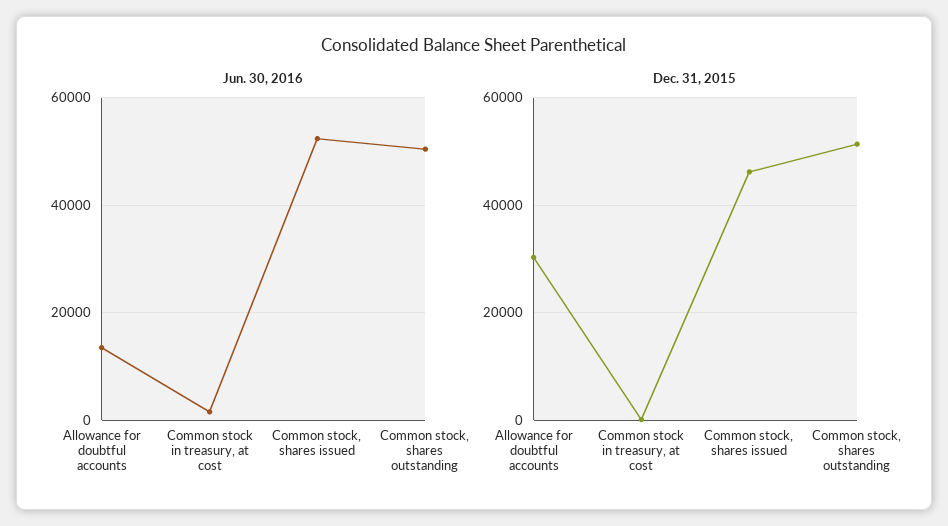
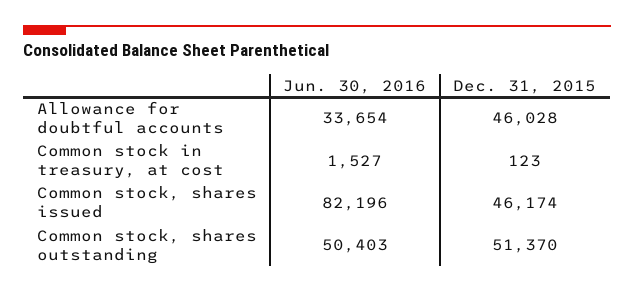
Jun. 30, 2016, Allowance for doubtful accounts: 14000 -> 33654
Jun. 30, 2016, Common stock, shares issued: 52000 -> 82196
Dec. 31, 2015, Allowance for doubtful accounts: 30000 -> 46028

